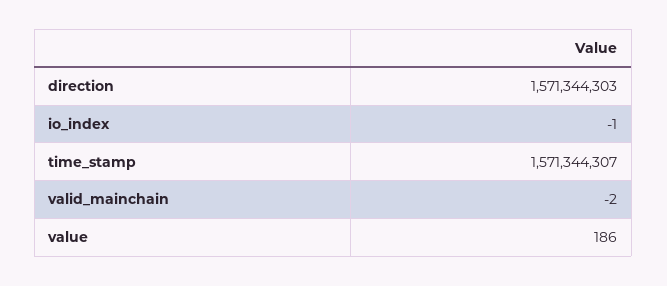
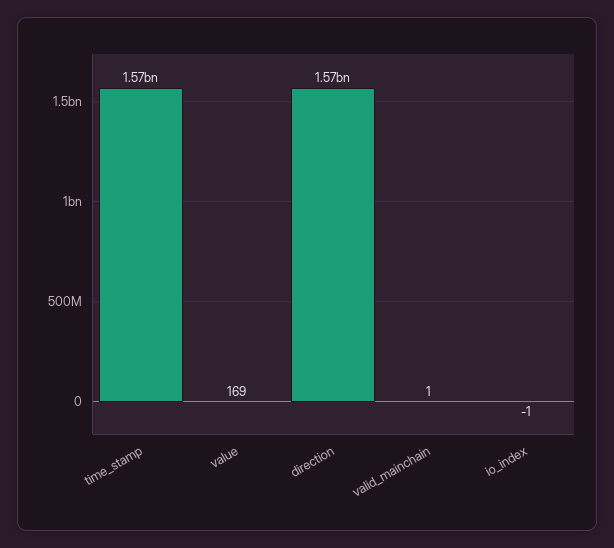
valid_mainchain: -2 -> 1
value: 186 -> 169

